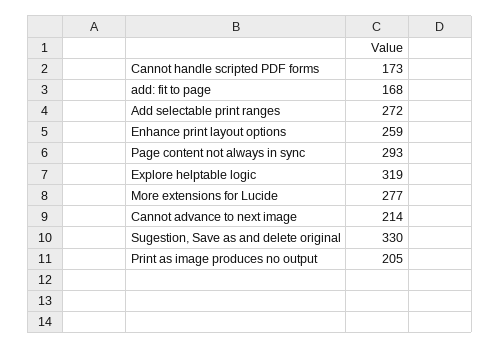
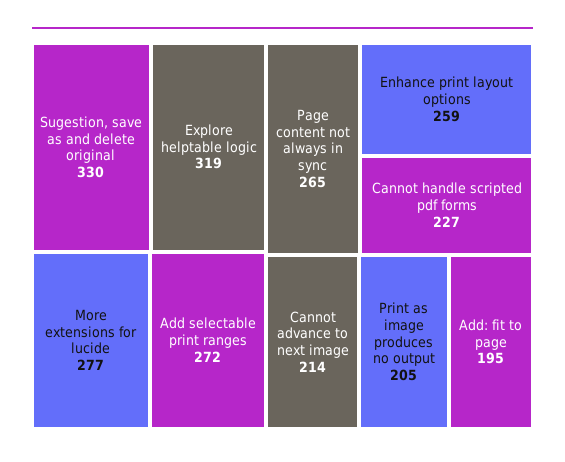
Cannot handle scripted PDF forms: 173 -> 227
add: fit to page: 168 -> 195
Page content not always in sync: 293 -> 265

